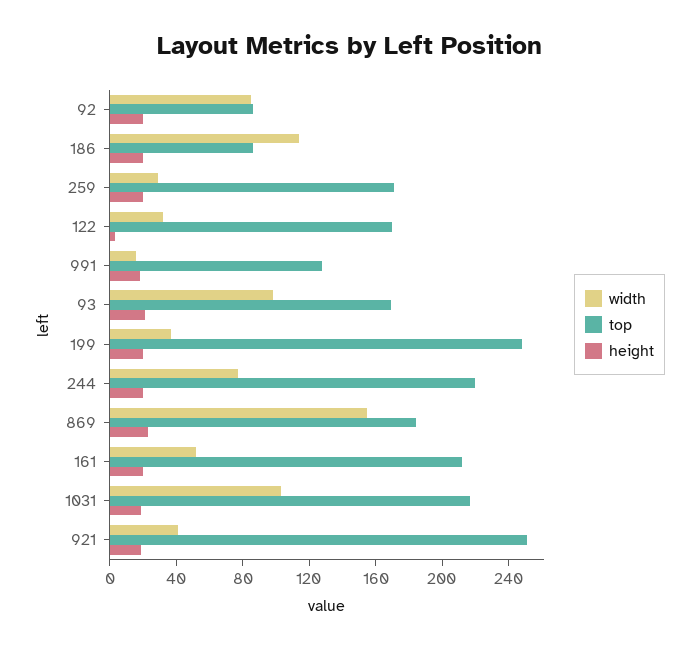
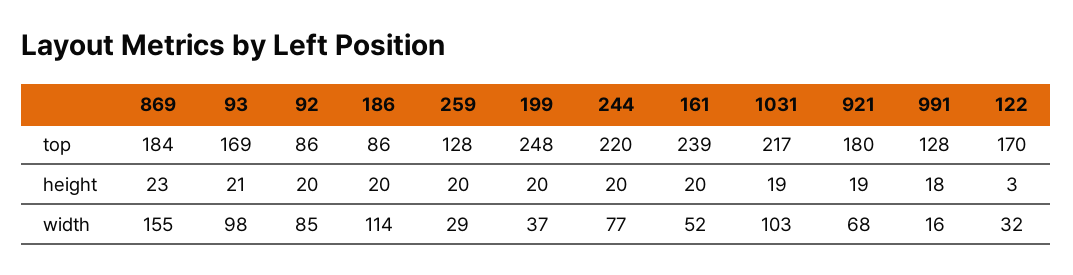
top, 259: 170 -> 128
top, 161: 210 -> 239
width, 921: 40 -> 68
top, 921: 250 -> 180

